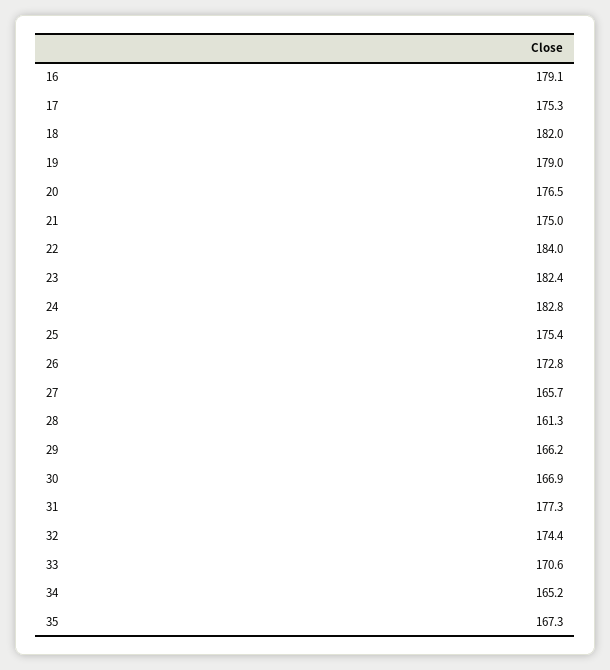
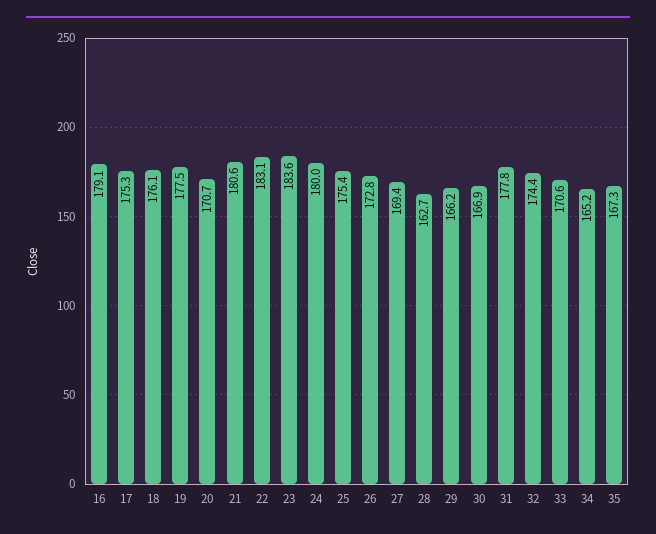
18: 182 -> 176.1
19: 179 -> 177.5
20: 176.5 -> 170.7
21: 175 -> 180.6
22: 184 -> 183.1
23: 182.4 -> 183.6
24: 182.8 -> 180
27: 165.7 -> 169.4
28: 161.3 -> 162.7
31: 177.3 -> 177.8

